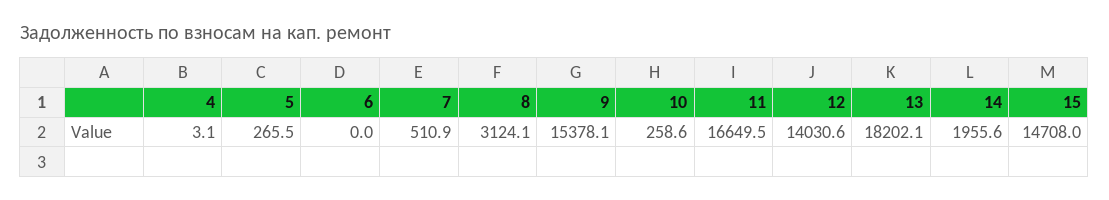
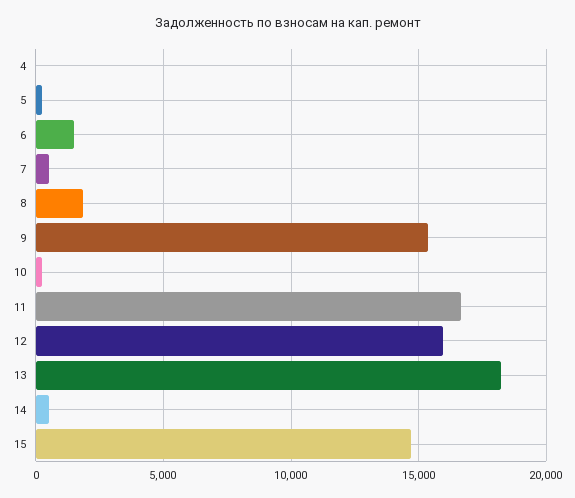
6: 0 -> 1500
8: 3124.1 -> 2000
12: 14030.6 -> 16000
14: 1955.6 -> 500

